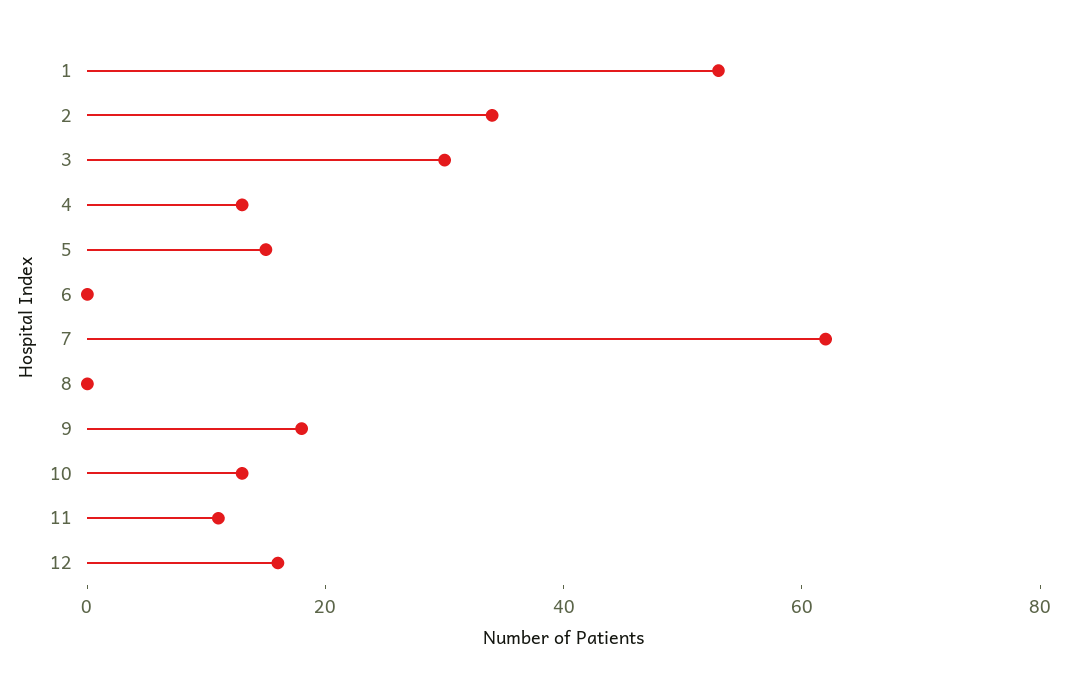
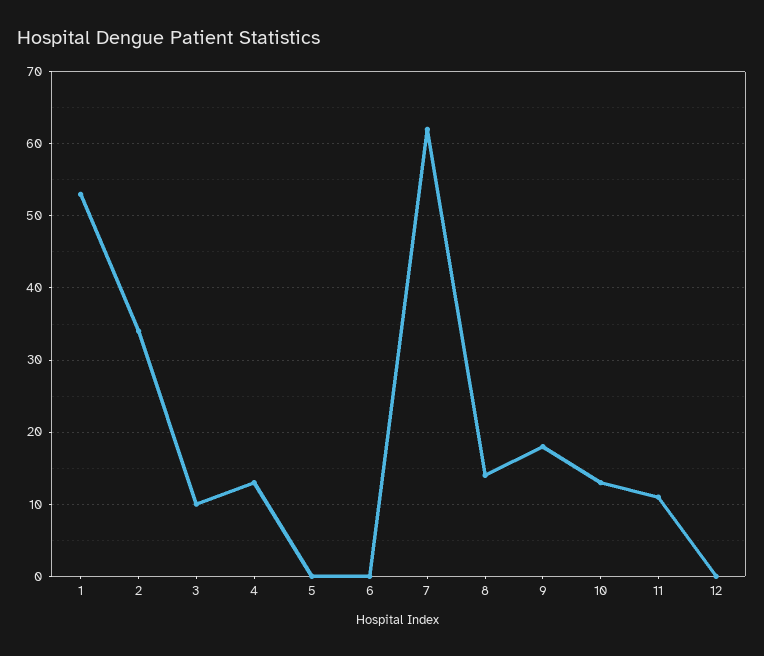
3: 30 -> 10
5: 15 -> 0
8: 0 -> 14
12: 15 -> 0

